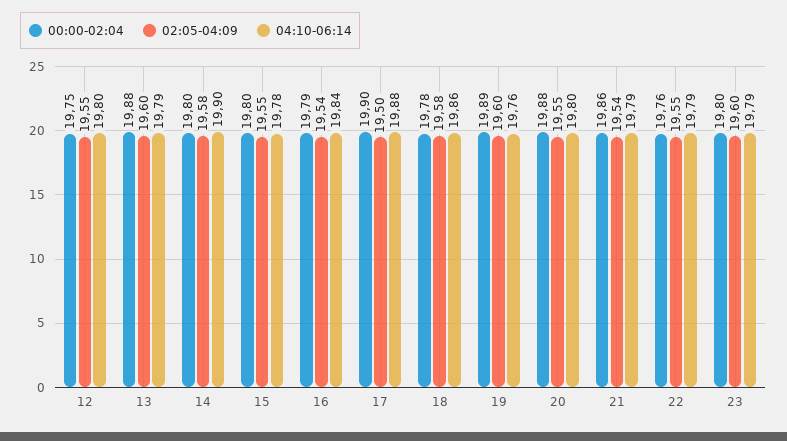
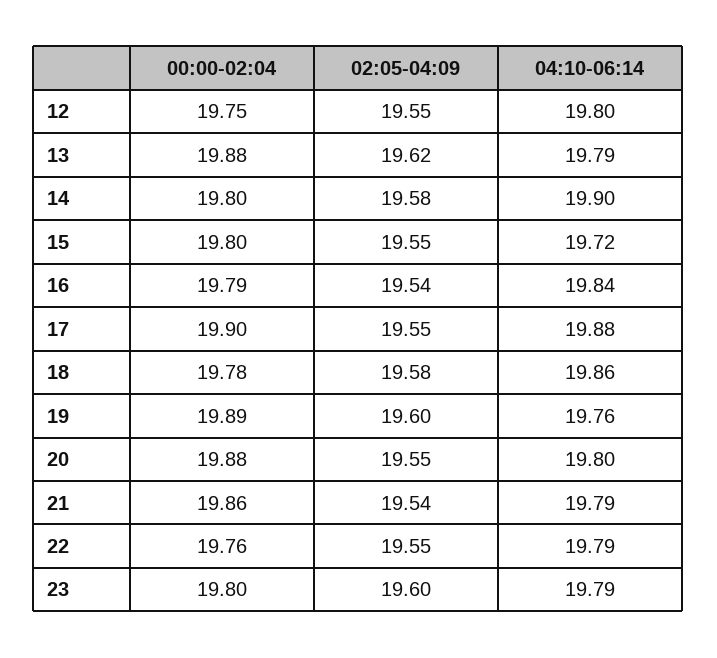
02:05-04:09, 13: 19.6 -> 19.62
04:10-06:14, 15: 19.78 -> 19.72
02:05-04:09, 17: 19.5 -> 19.55

